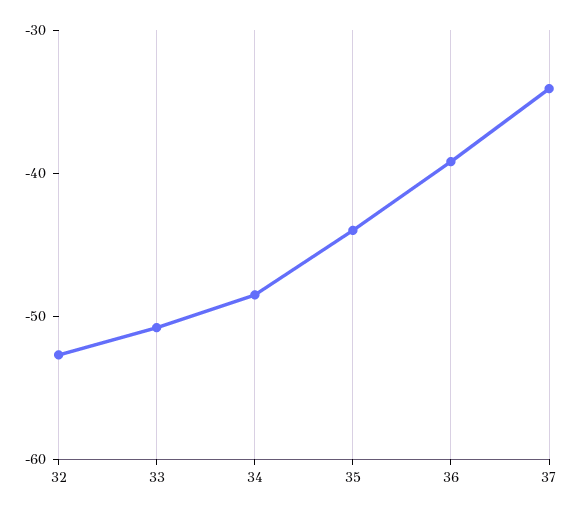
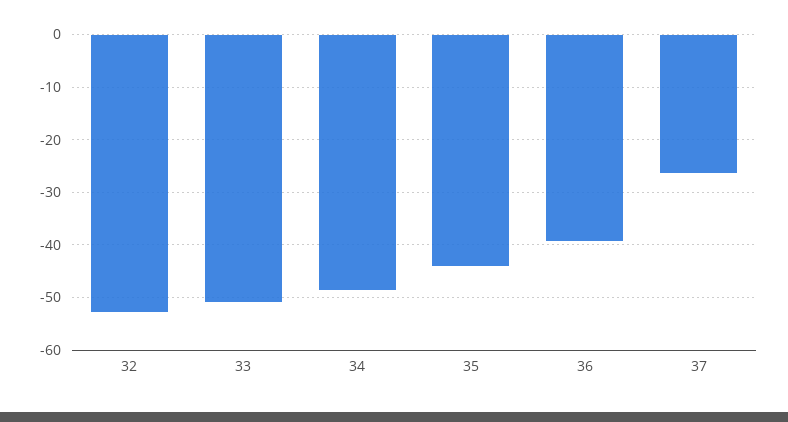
37: -34 -> -26

